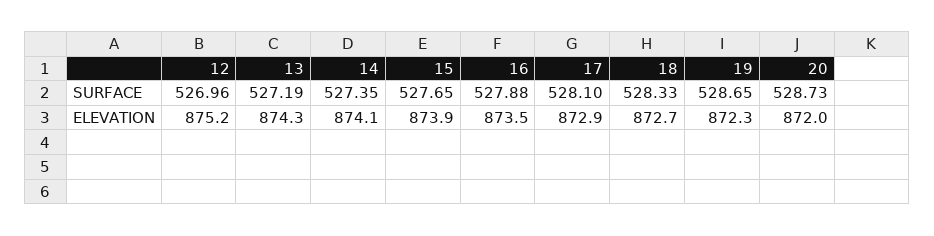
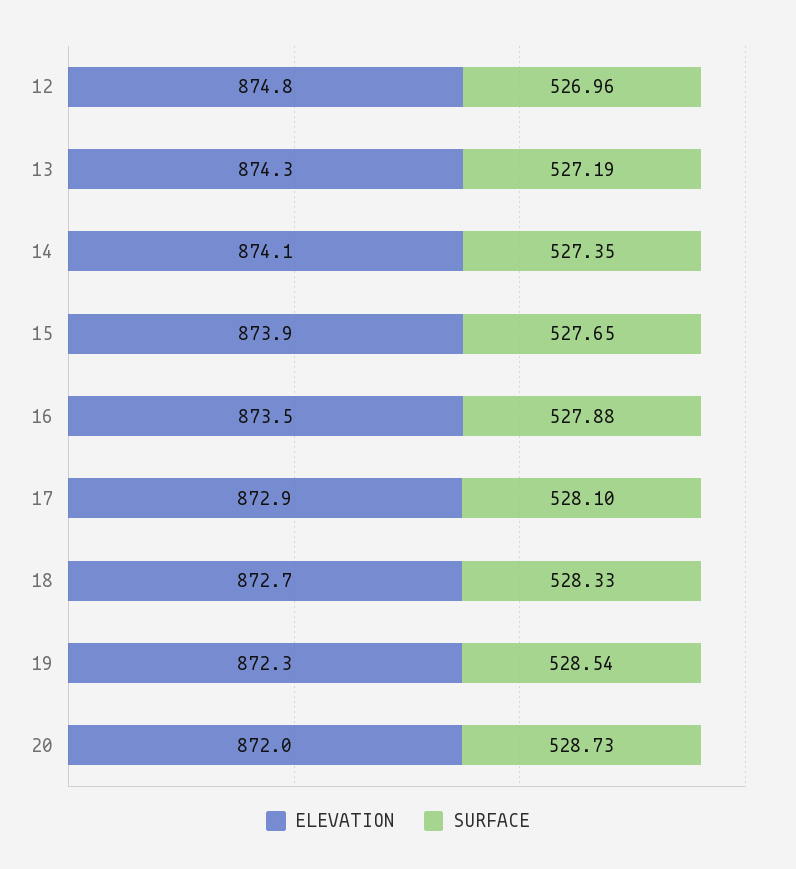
SURFACE, 19: 528.65 -> 528.54
ELEVATION, 12: 875.2 -> 874.8

